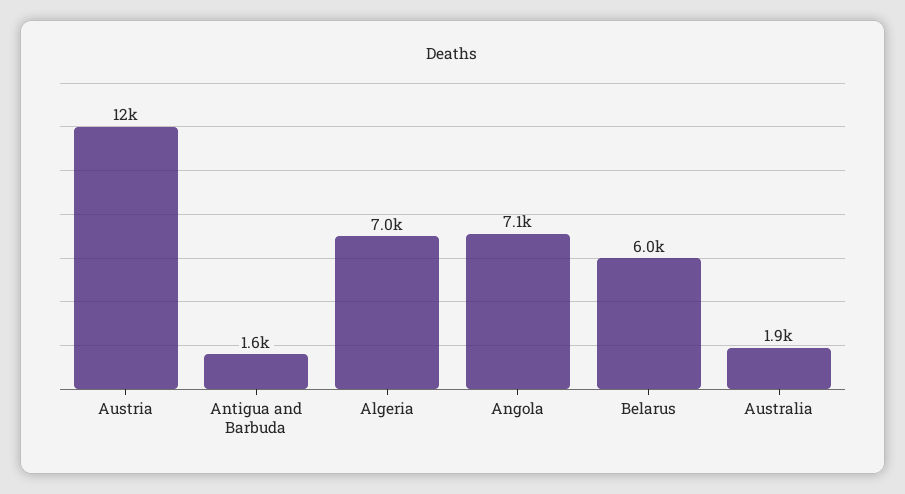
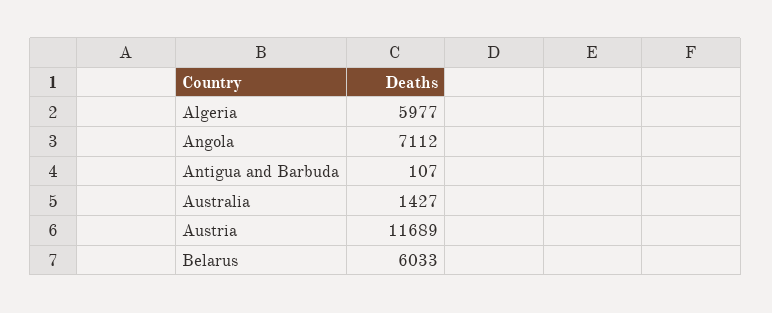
Antigua and Barbuda: 1600 -> 107
Algeria: 7000 -> 5977
Australia: 1900 -> 1427

